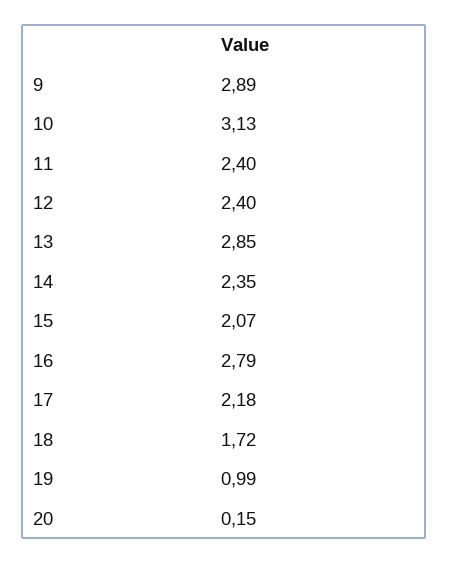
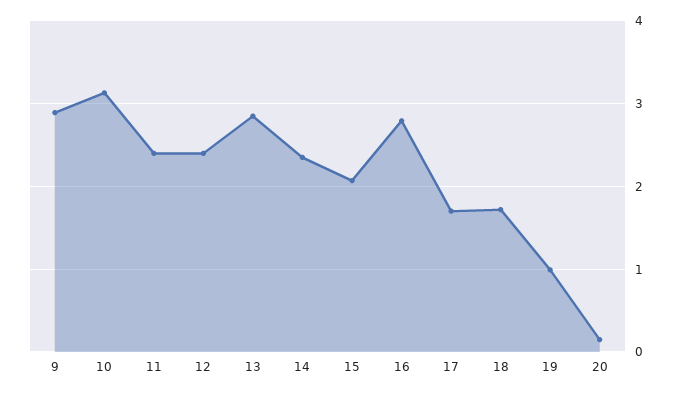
17: 2.18 -> 1.7

